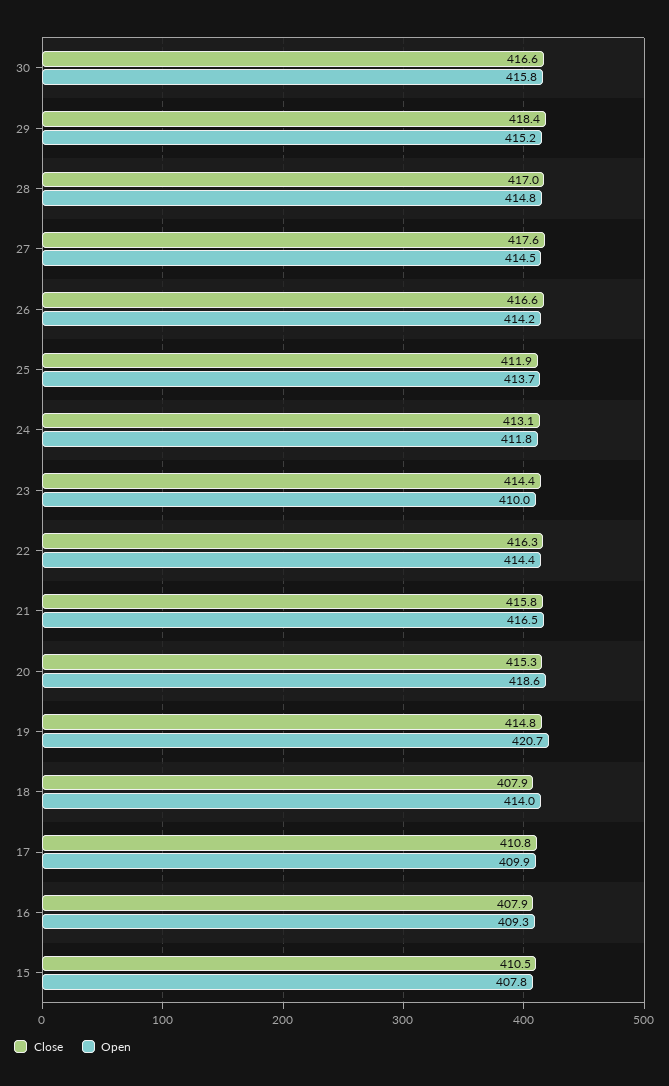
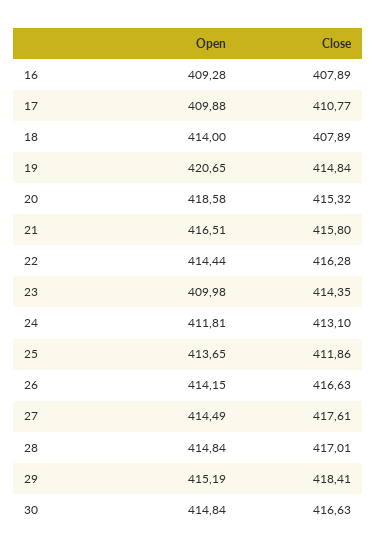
Open, 30: 415.8 -> 414.84
Close, 15: 410.5 -> none
Open, 15: 407.8 -> none

